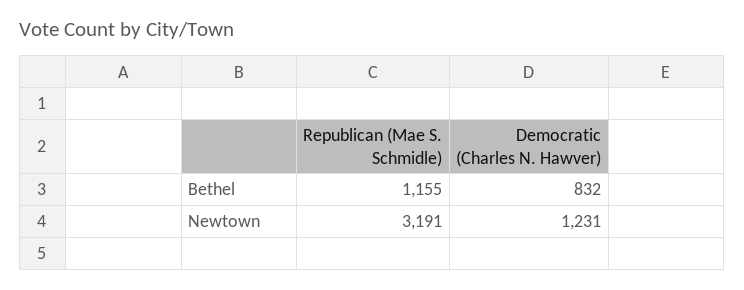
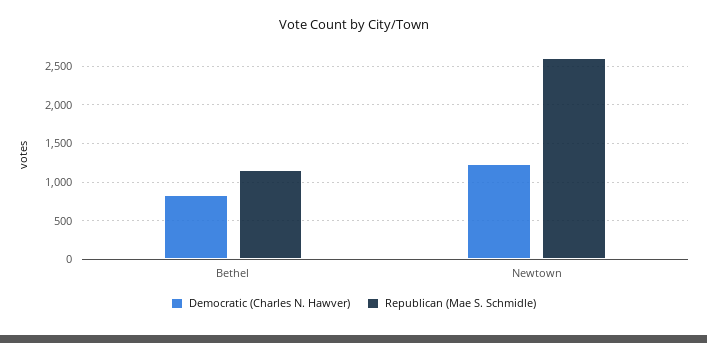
Republican (Mae S. Schmidle), Newtown: 3191 -> 2600

